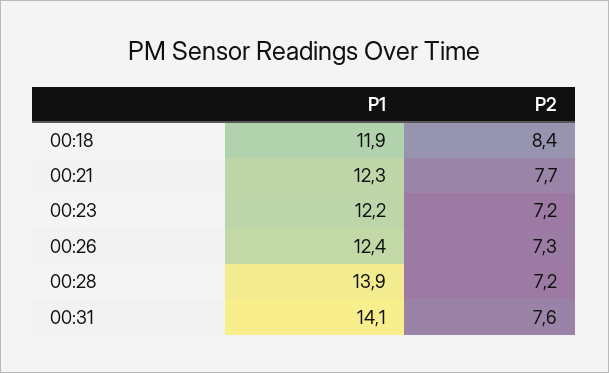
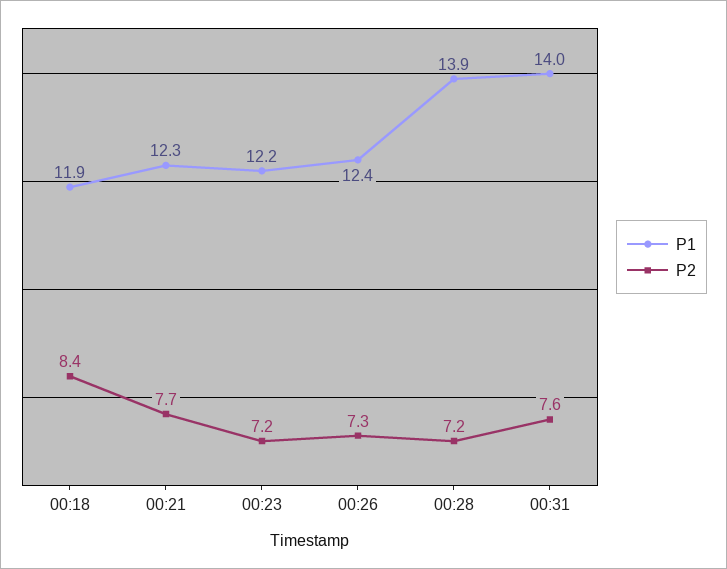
P1, 00:31: 14.1 -> 14

